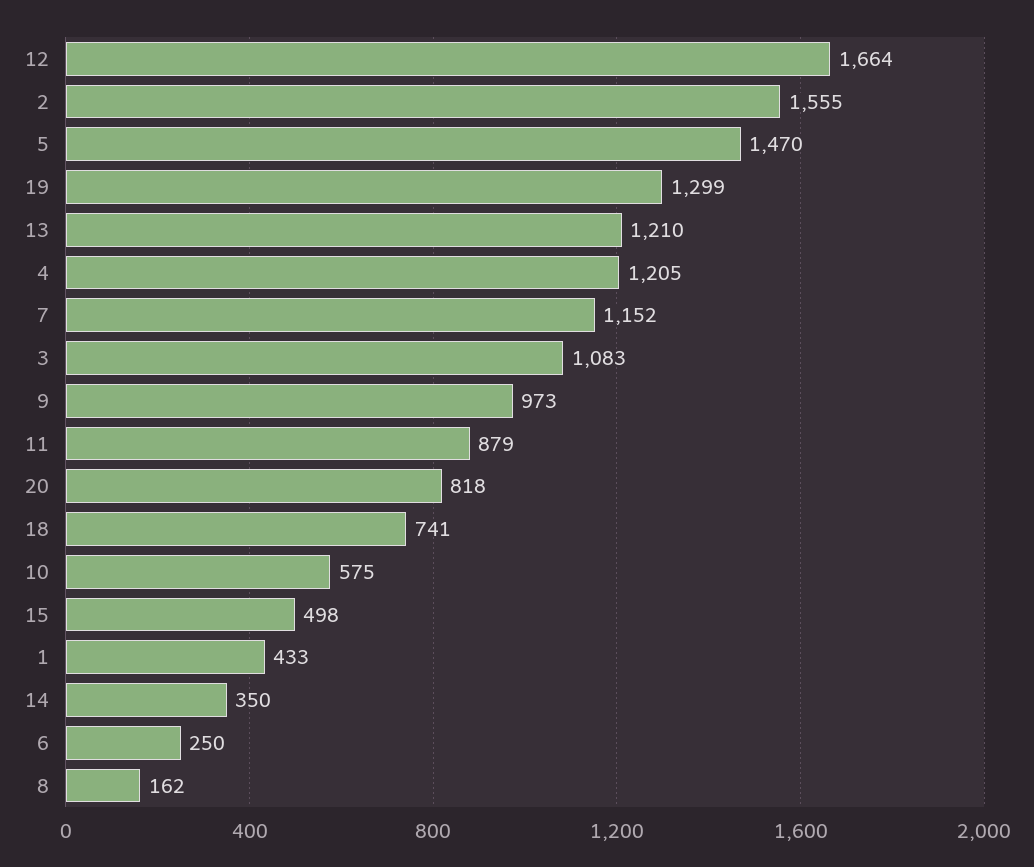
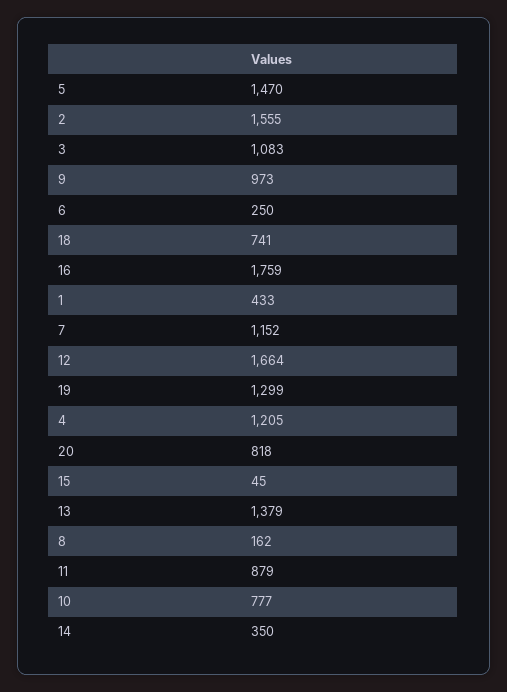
13: 1210 -> 1379
10: 575 -> 777
15: 498 -> 45
16: none -> 1759

